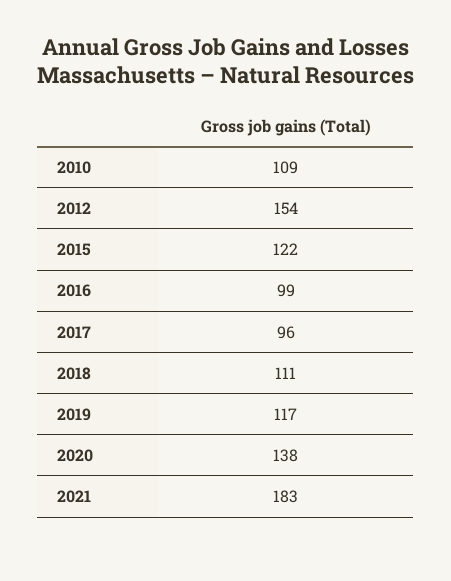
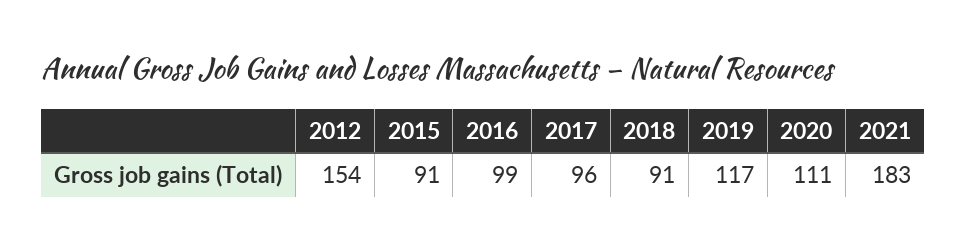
2010: 109 -> none
2015: 122 -> 91
2018: 111 -> 91
2020: 138 -> 111

